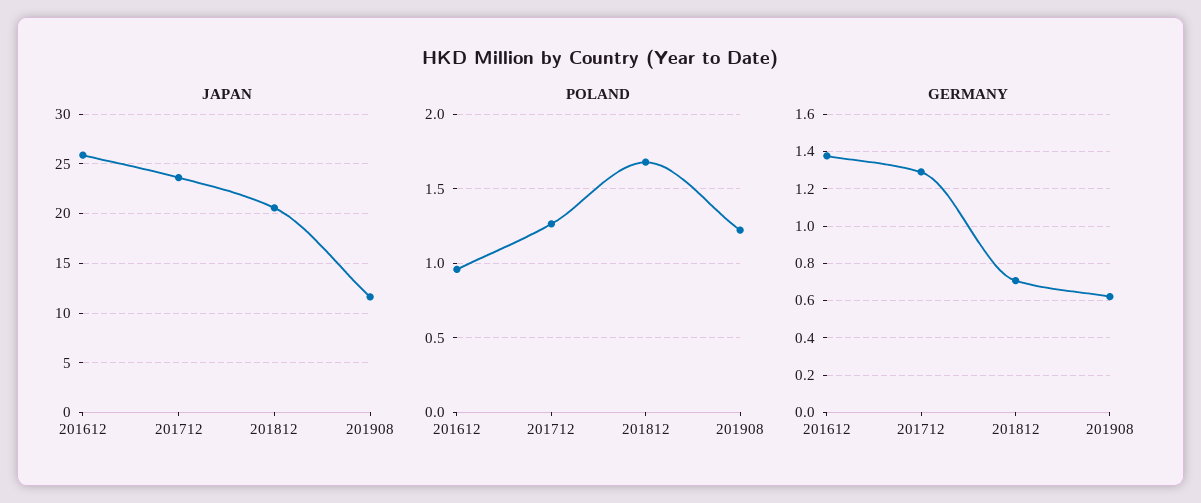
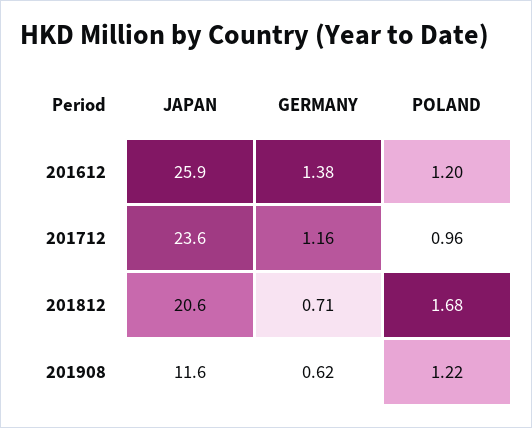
POLAND, 201612: 0.95 -> 1.2
POLAND, 201712: 1.25 -> 0.96
GERMANY, 201712: 1.3 -> 1.16

